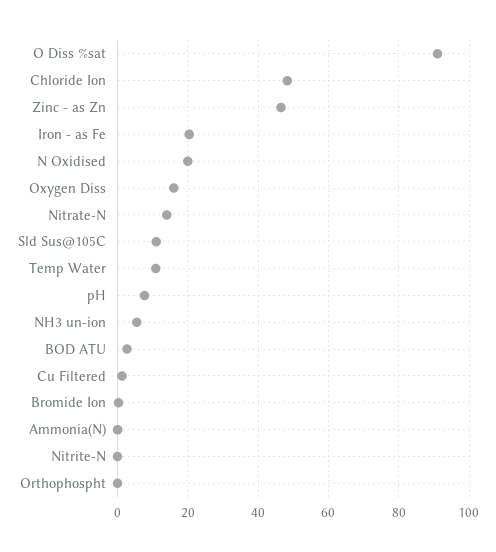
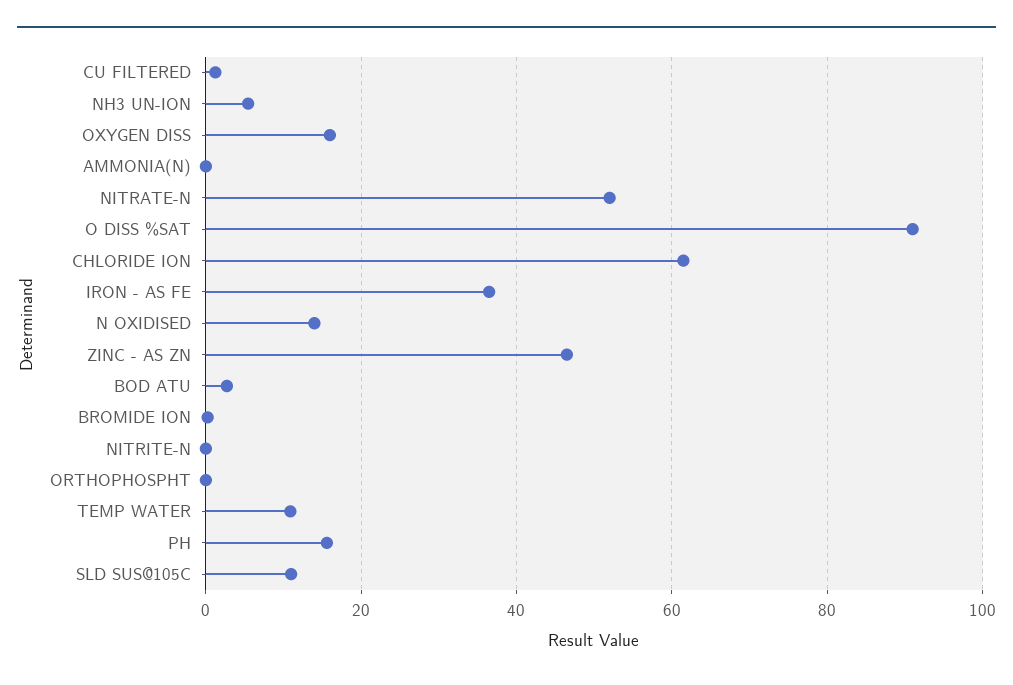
Chloride Ion: 48 -> 62
Iron - as Fe: 20 -> 36
N Oxidised: 20 -> 14
Nitrate-N: 14 -> 52
pH: 8 -> 16

